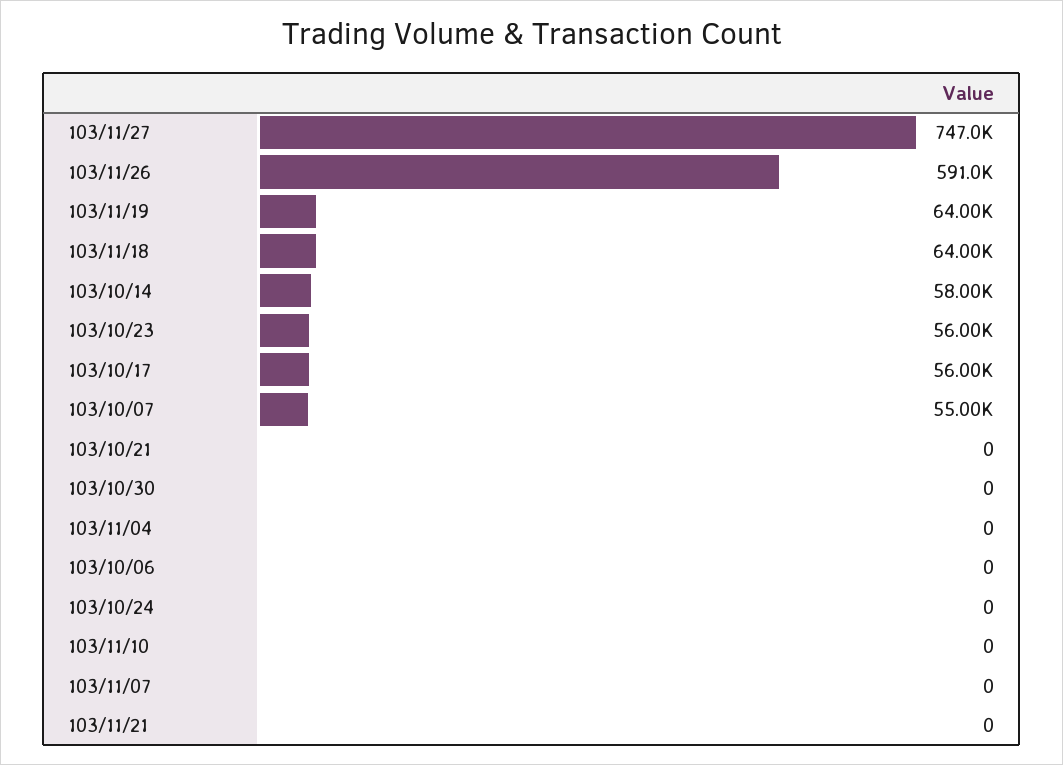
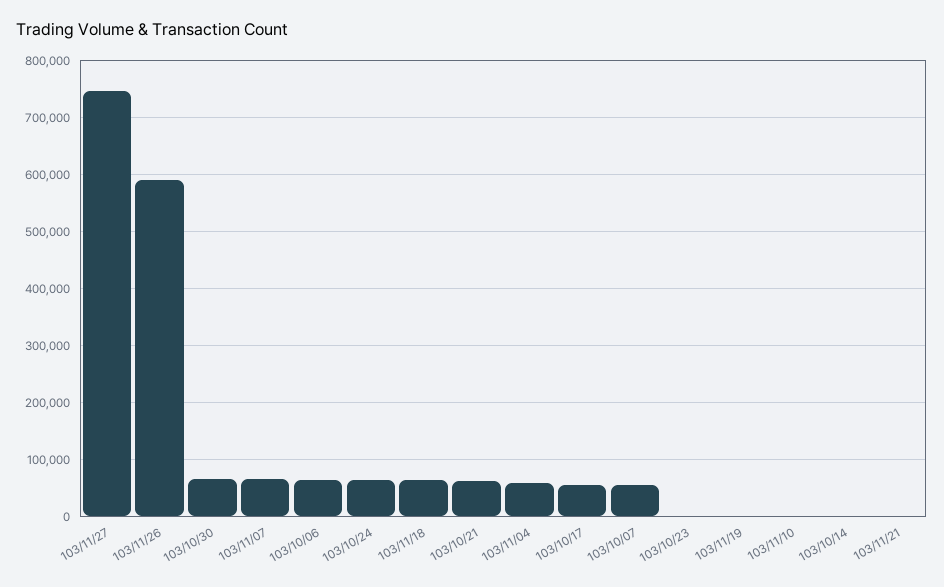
103/11/19: 64000 -> 0
103/10/14: 58000 -> 0
103/10/23: 56000 -> 0
103/10/21: 0 -> 60000
103/10/30: 0 -> 60000
103/11/04: 0 -> 60000
103/10/06: 0 -> 60000
103/10/24: 0 -> 60000
103/11/07: 0 -> 60000

